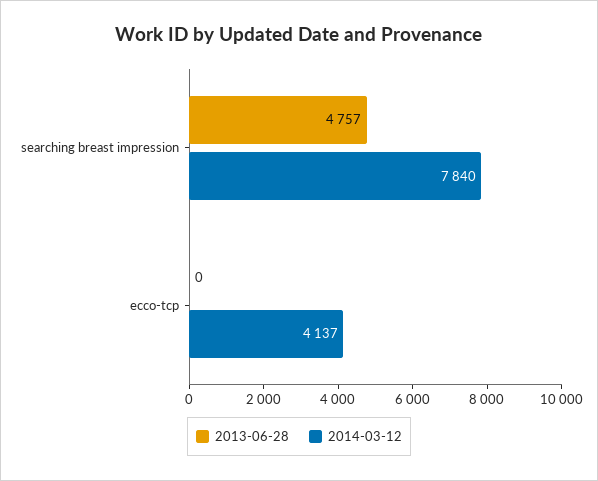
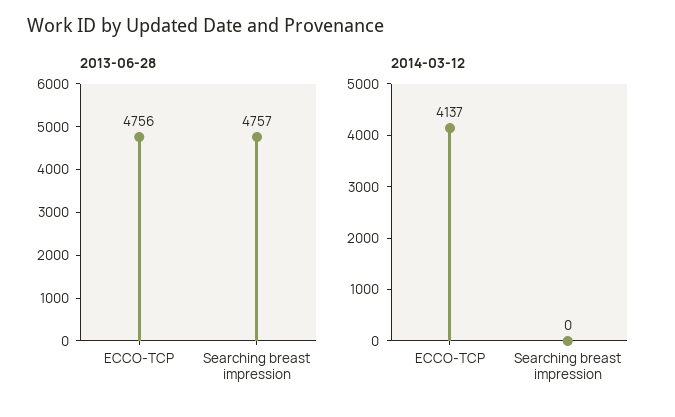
2014-03-12, searching breast impression: 7840 -> 0
2013-06-28, ecco-tcp: 0 -> 4756

